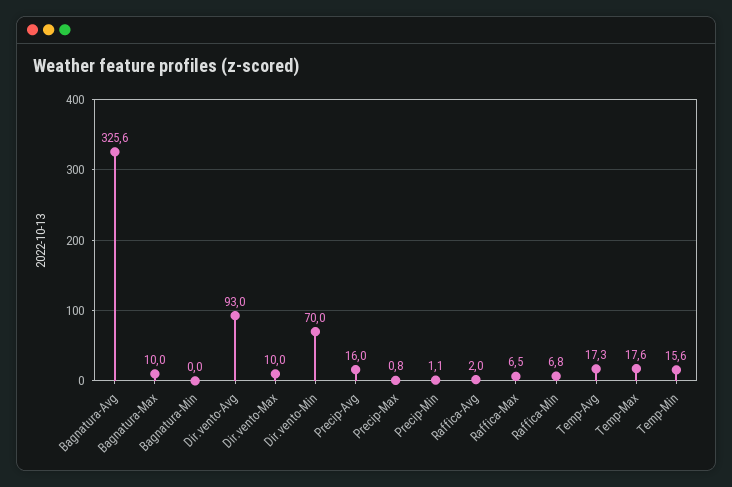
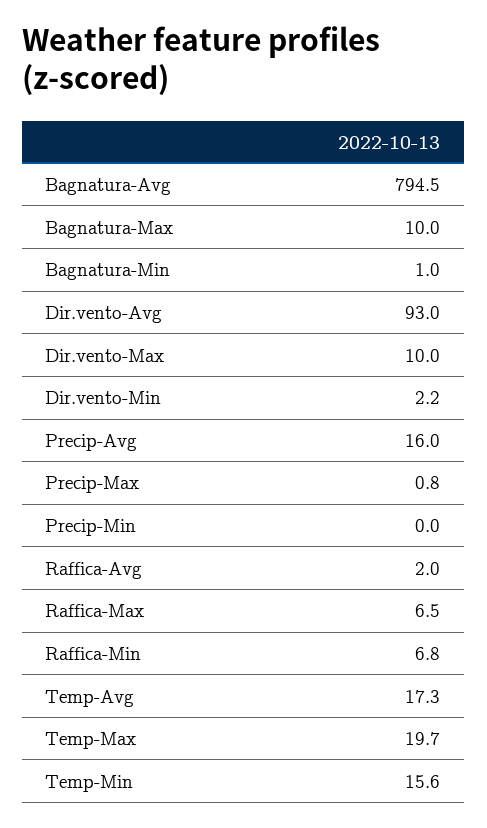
Bagnatura-Avg: 325.6 -> 794.5
Bagnatura-Min: 0 -> 1
Dir.vento-Min: 70 -> 2.2
Precip-Min: 1.1 -> 0
Temp-Max: 17.6 -> 19.7

